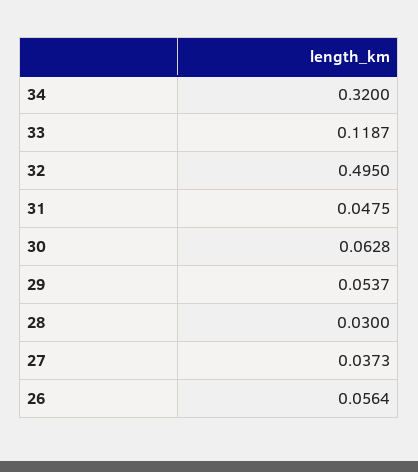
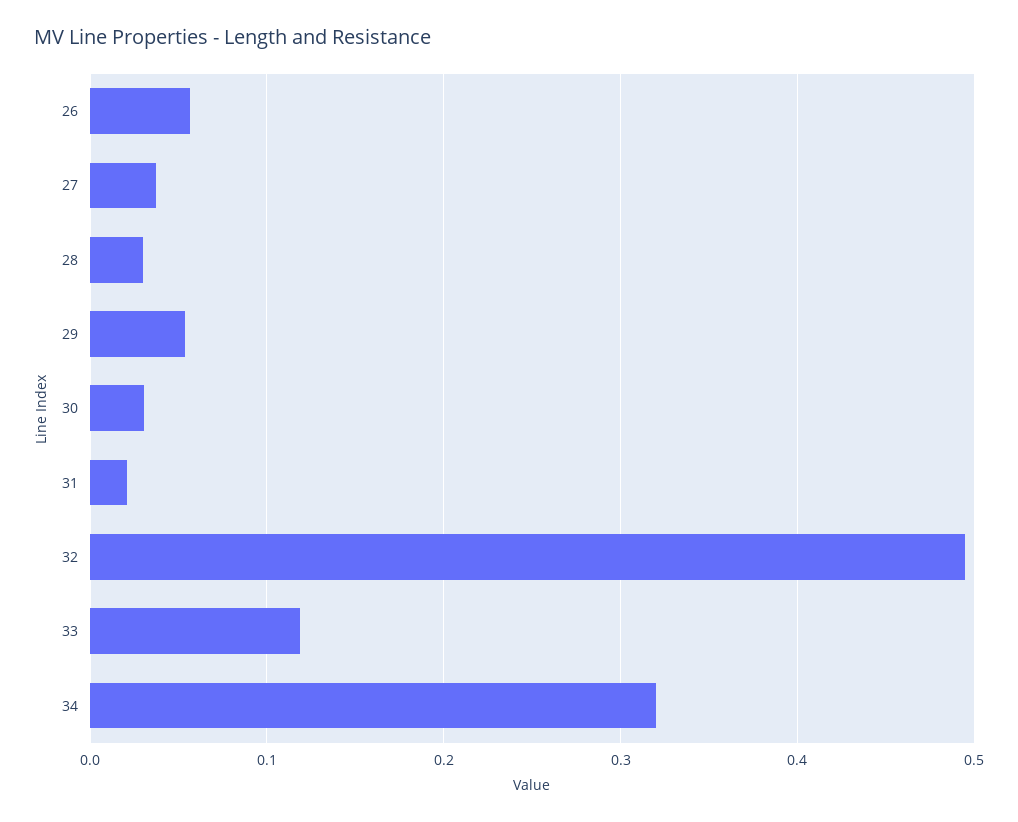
31: 0.0475 -> 0.02
30: 0.0628 -> 0.03

